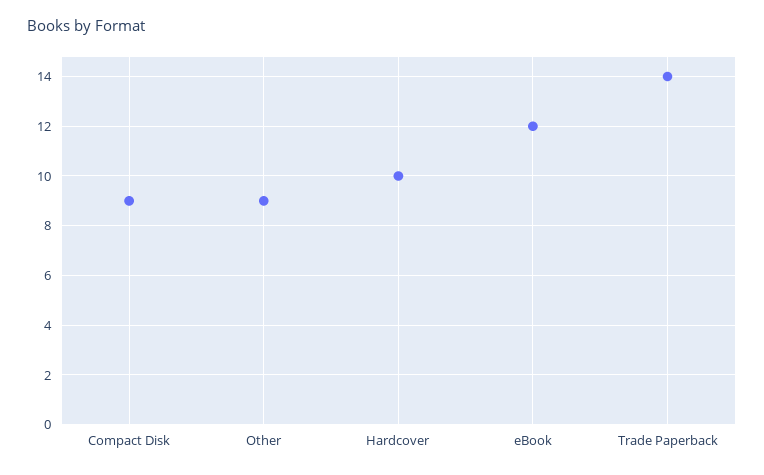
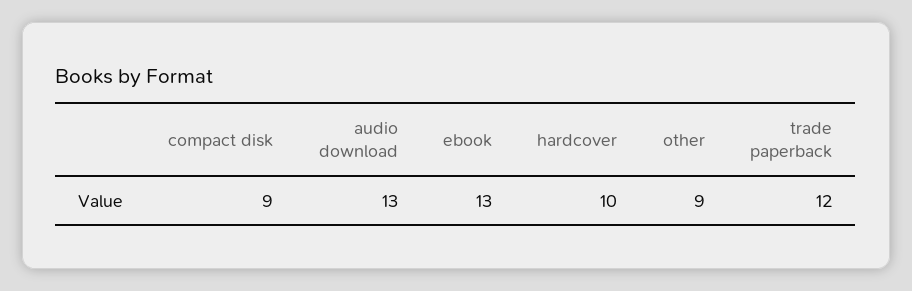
eBook: 12 -> 13
Trade Paperback: 14 -> 12
audio download: none -> 13

